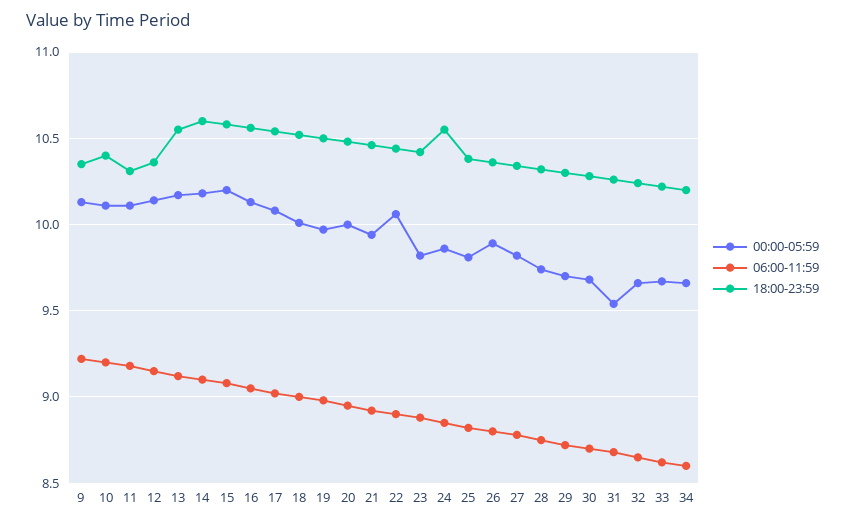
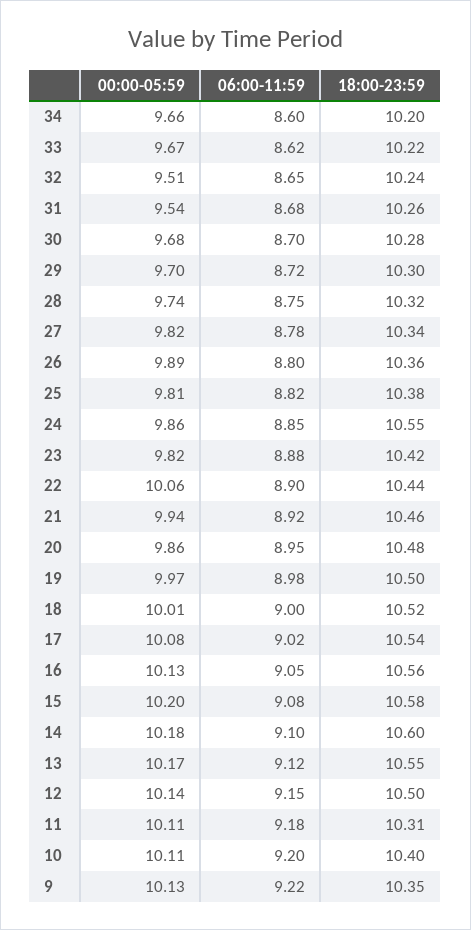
18:00-23:59, 12: 10.35 -> 10.5
00:00-05:59, 20: 10 -> 9.86
00:00-05:59, 32: 9.65 -> 9.51

